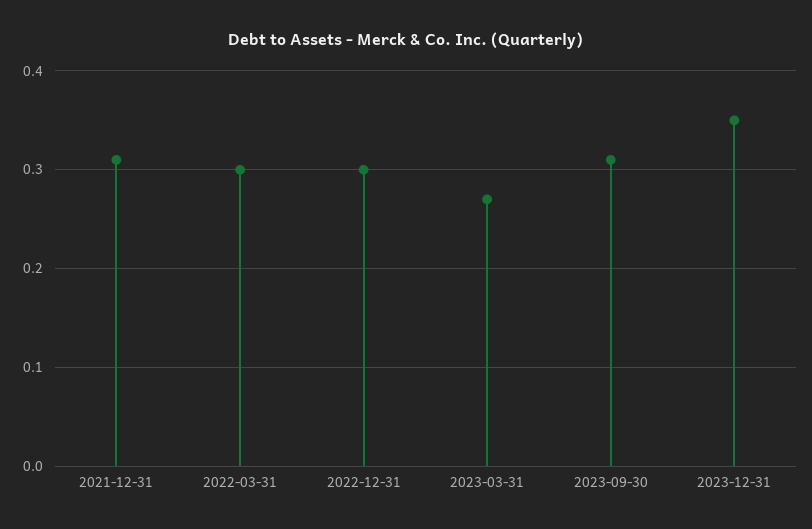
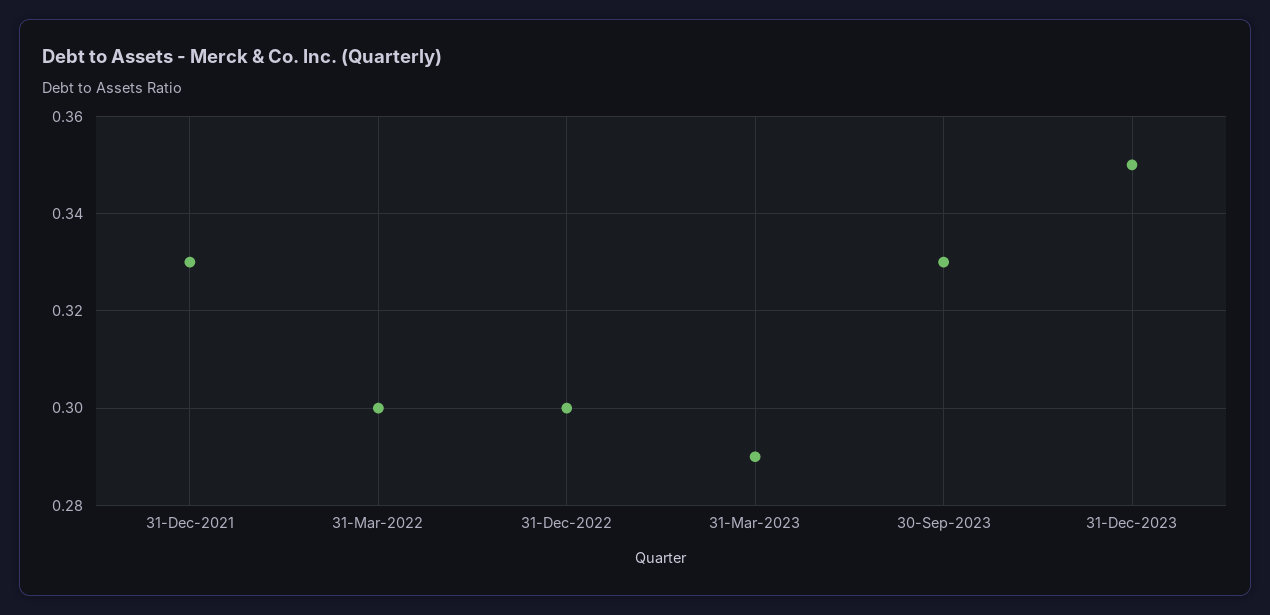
2021-12-31: 0.31 -> 0.33
2023-03-31: 0.27 -> 0.29
2023-09-30: 0.31 -> 0.33

